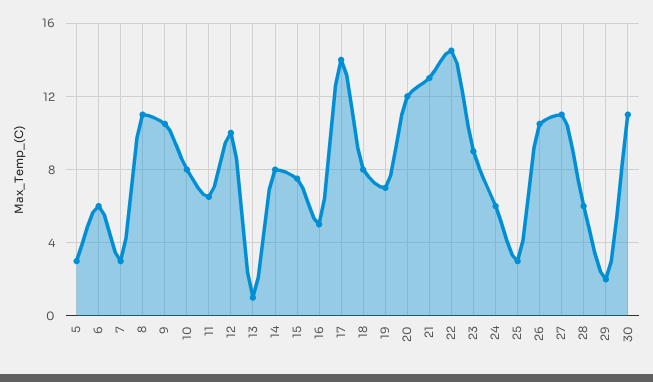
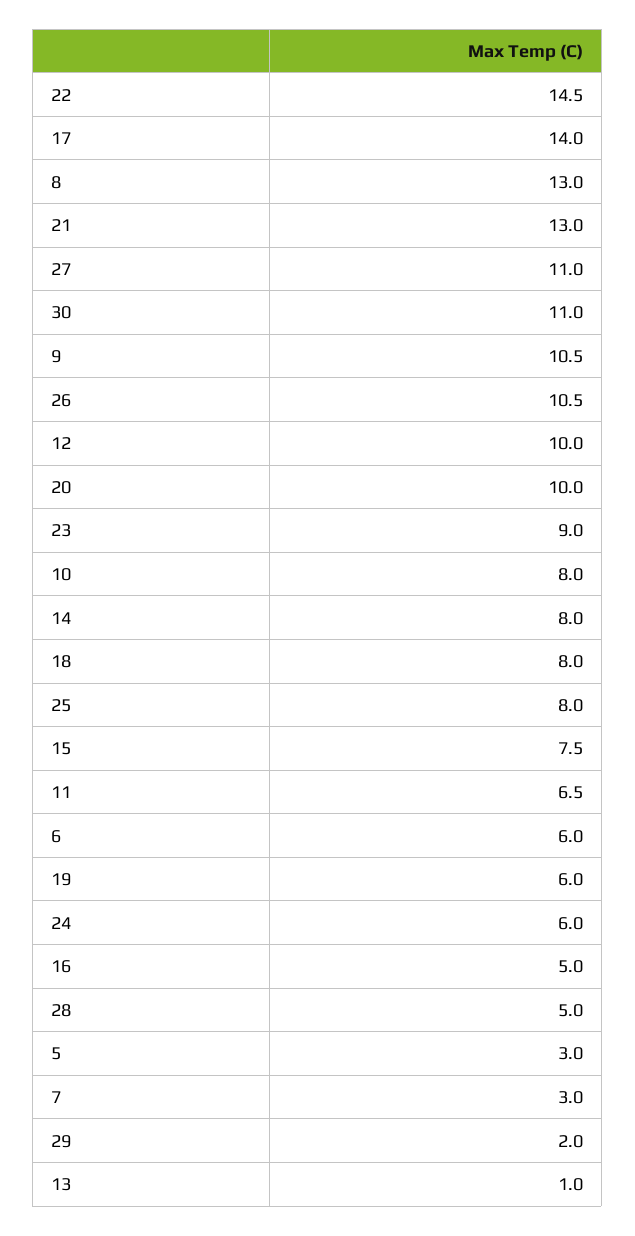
8: 11 -> 13
19: 7 -> 6
20: 12 -> 10
25: 3 -> 8
28: 6 -> 5

